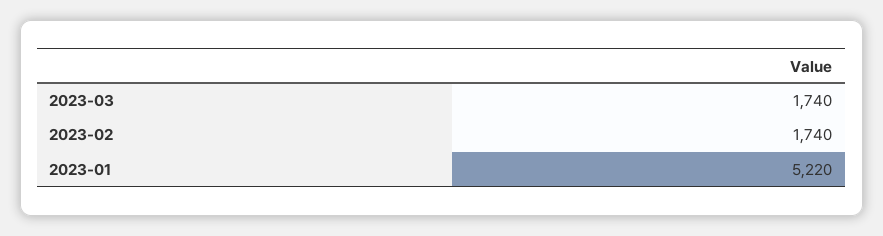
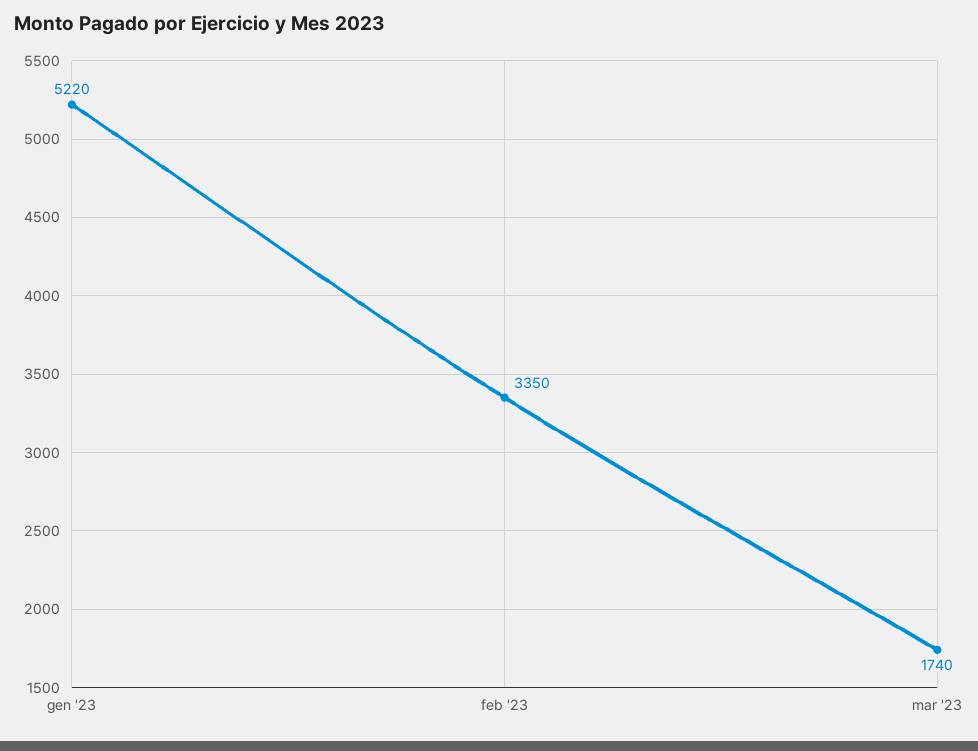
2023-02: 1740 -> 3350

